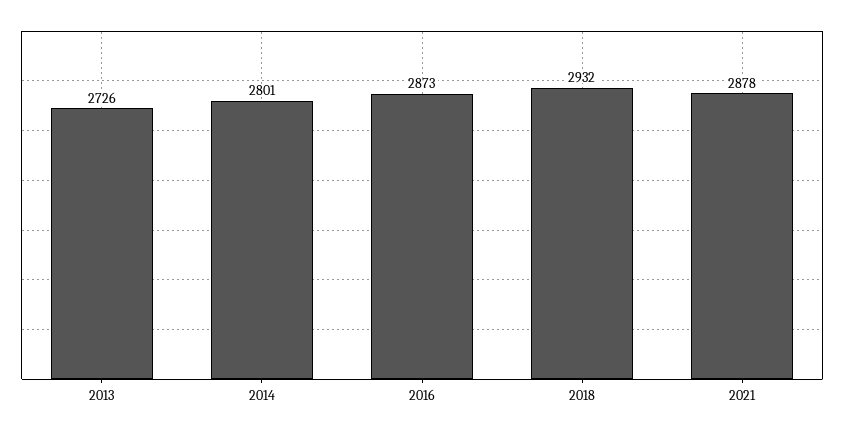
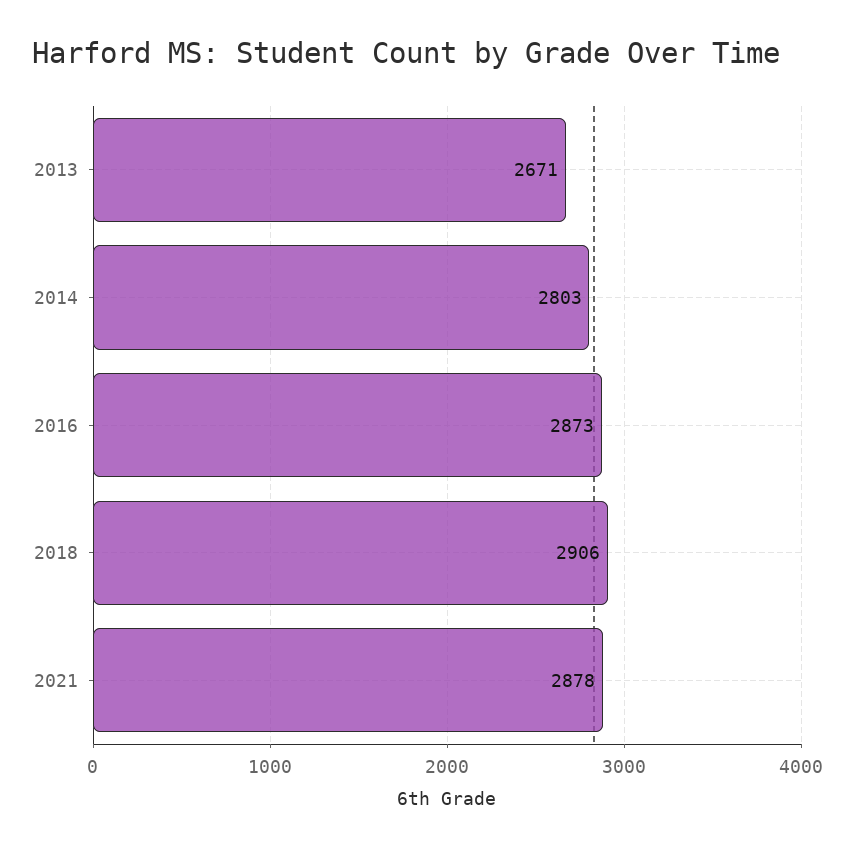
2013: 2726 -> 2671
2014: 2801 -> 2803
2018: 2932 -> 2906

